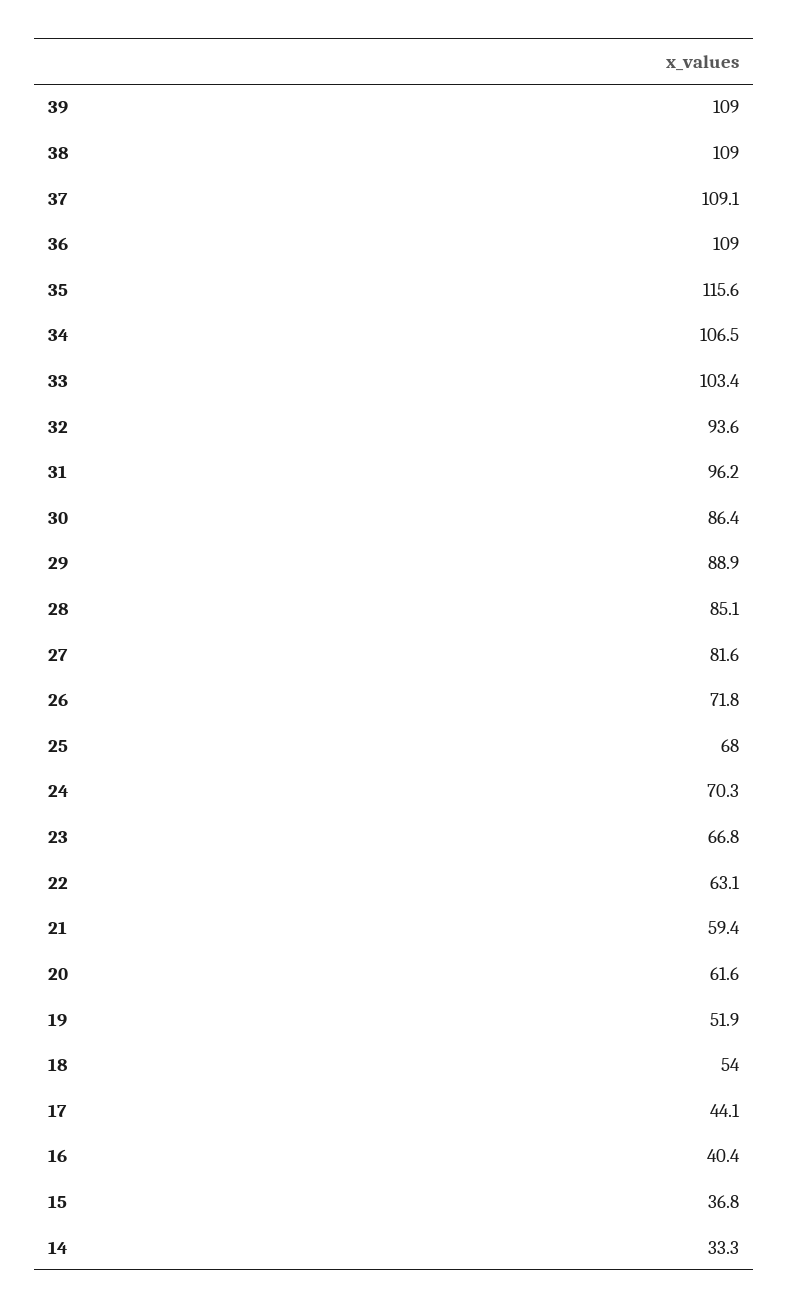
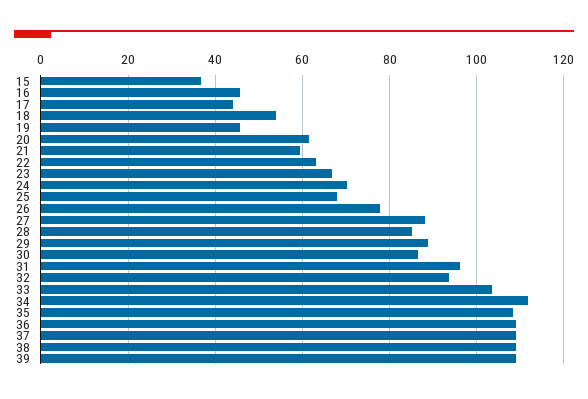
35: 115.6 -> 108
34: 106.5 -> 112
27: 81.6 -> 88
26: 71.8 -> 78
19: 51.9 -> 46
16: 40.4 -> 46
14: 33.3 -> none

